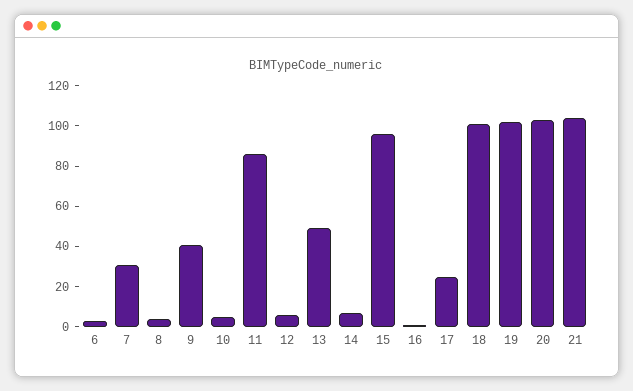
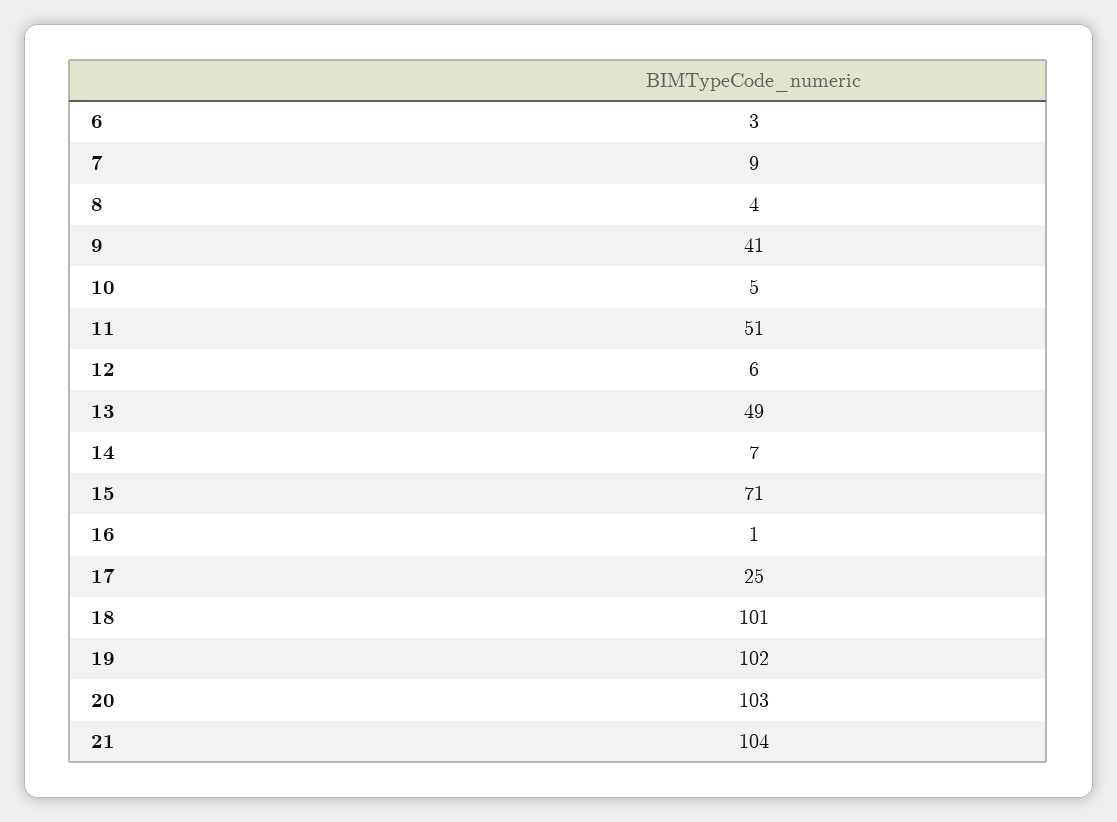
7: 30 -> 9
11: 85 -> 51
15: 95 -> 71

